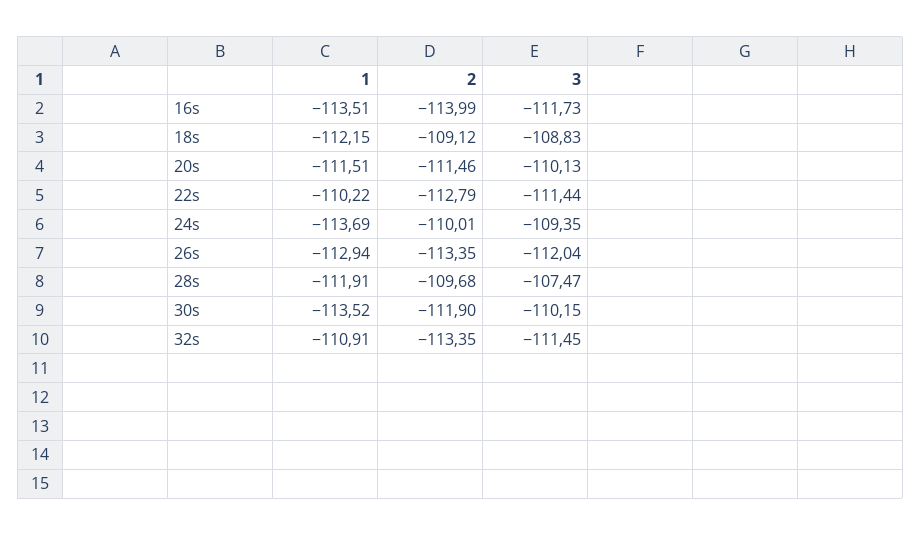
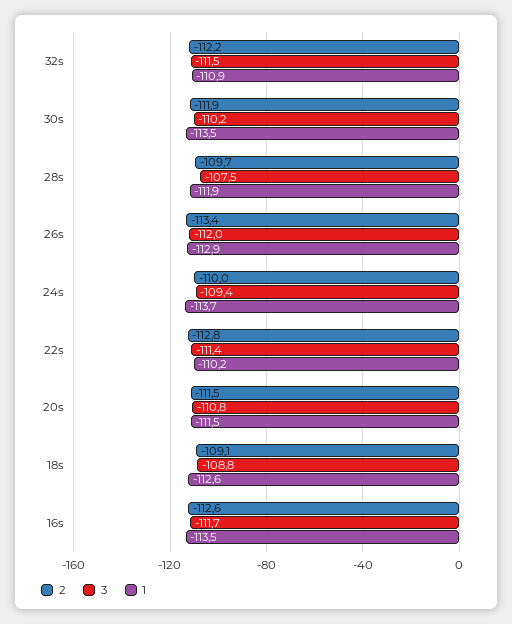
2, 16s: -113.99 -> -112.6
1, 18s: -112.15 -> -112.6
3, 20s: -110.13 -> -110.8
2, 32s: -113.35 -> -112.2

